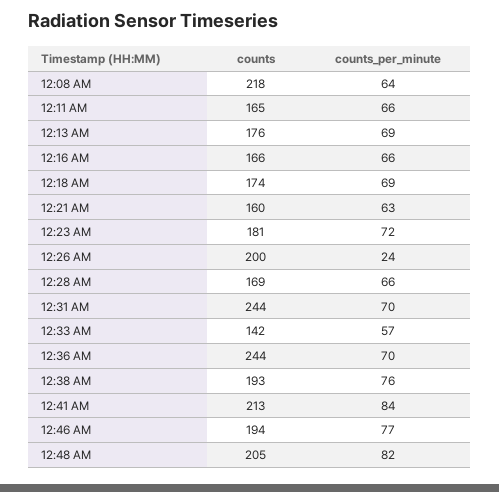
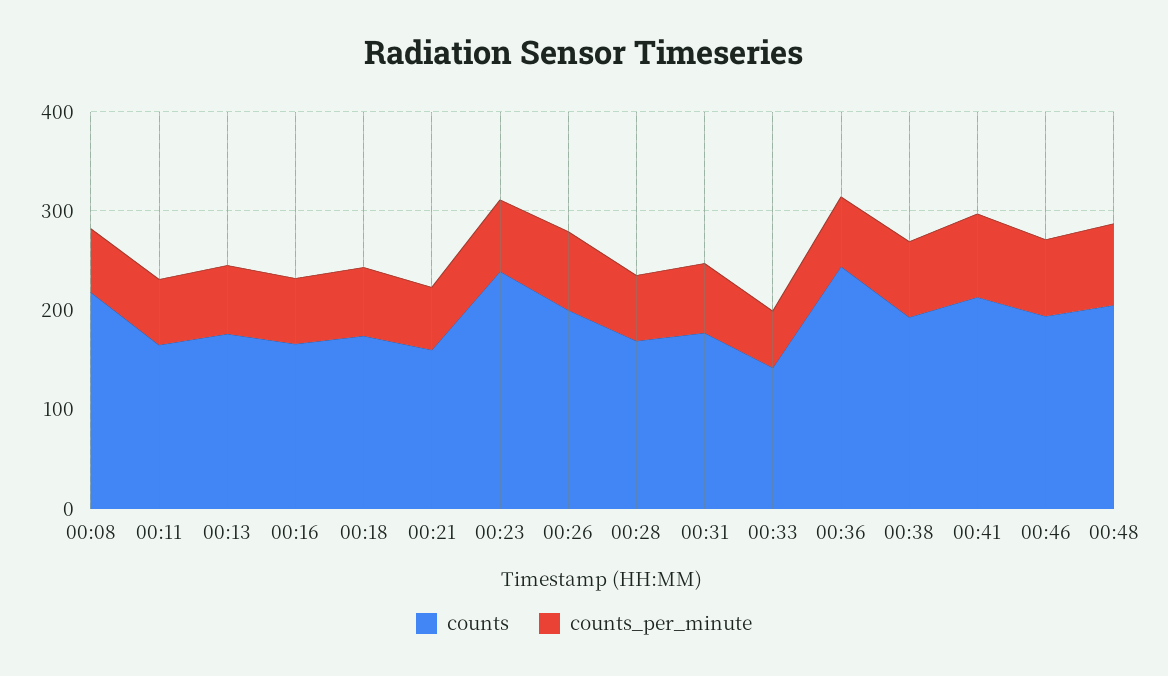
counts, 12:23 AM: 181 -> 240
counts_per_minute, 12:26 AM: 24 -> 80
counts, 12:31 AM: 244 -> 180

